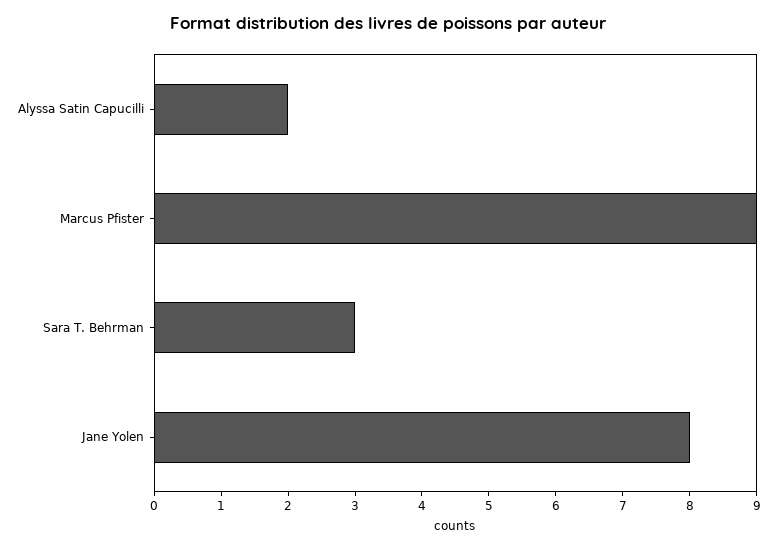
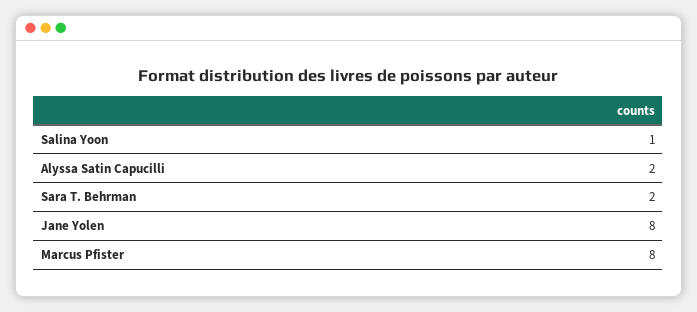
Marcus Pfister: 9 -> 8
Sara T. Behrman: 3 -> 2
Salina Yoon: none -> 1

